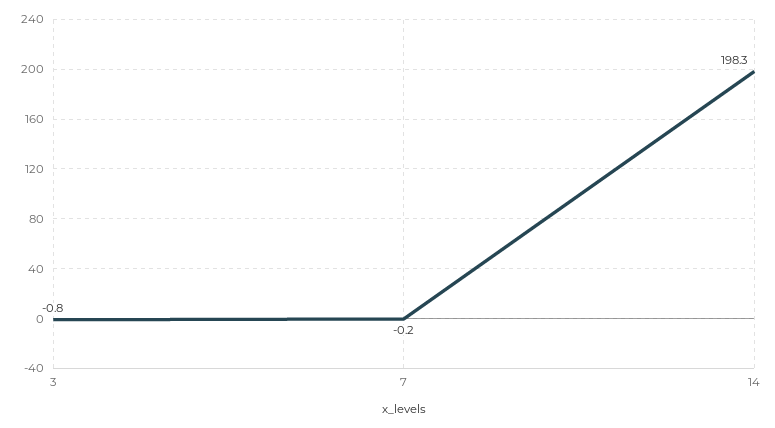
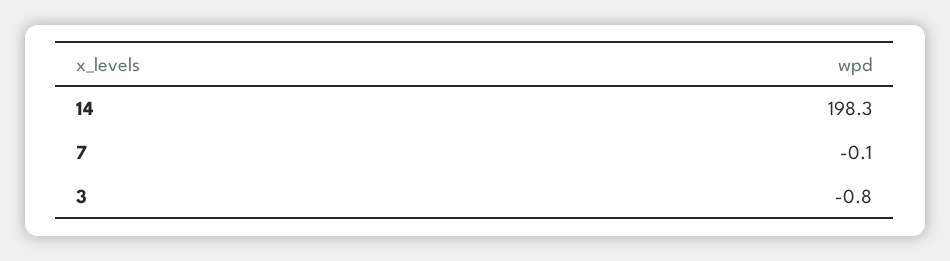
7: -0.2 -> -0.1

